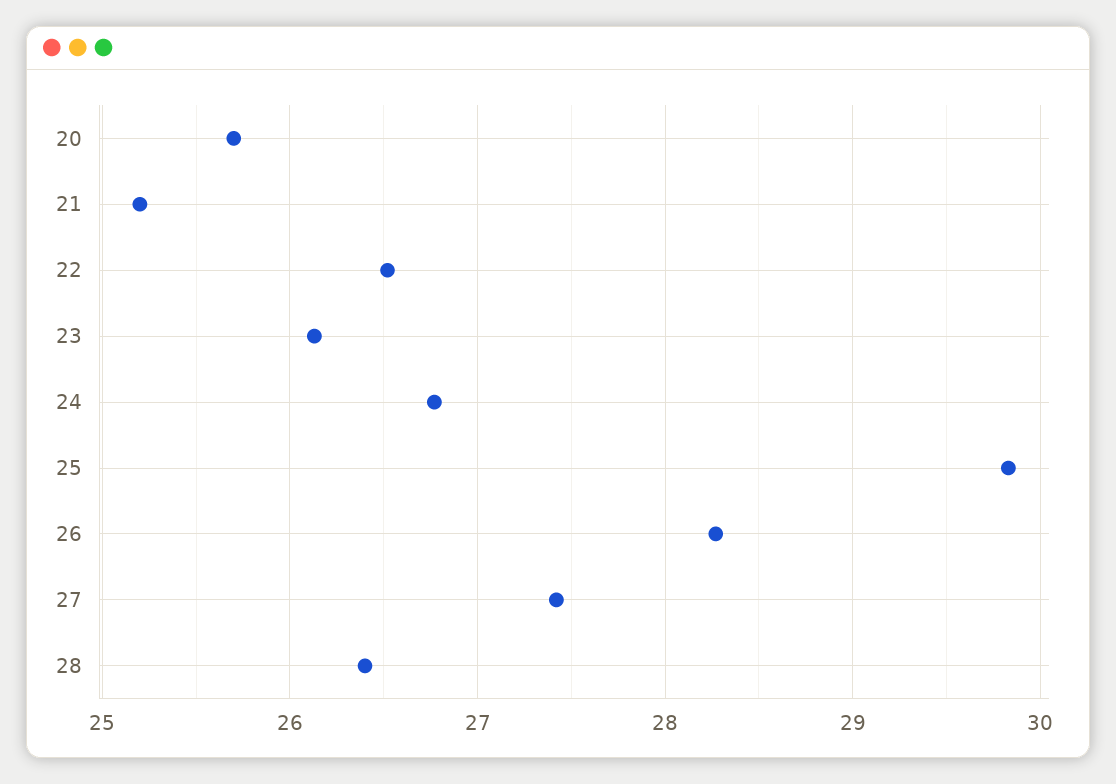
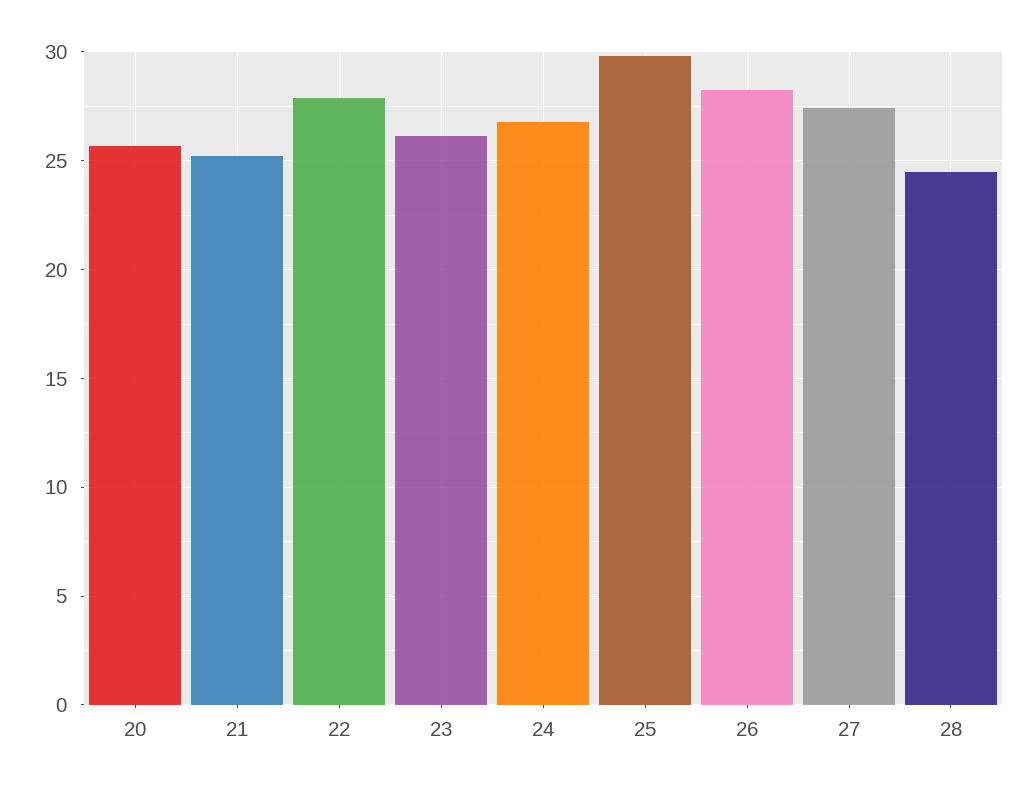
22: 26.5 -> 28
28: 26.4 -> 24.5

